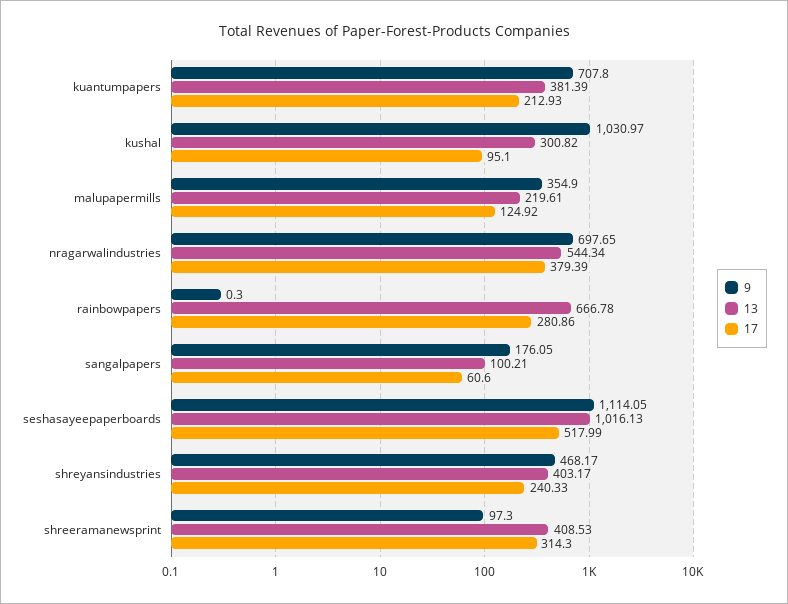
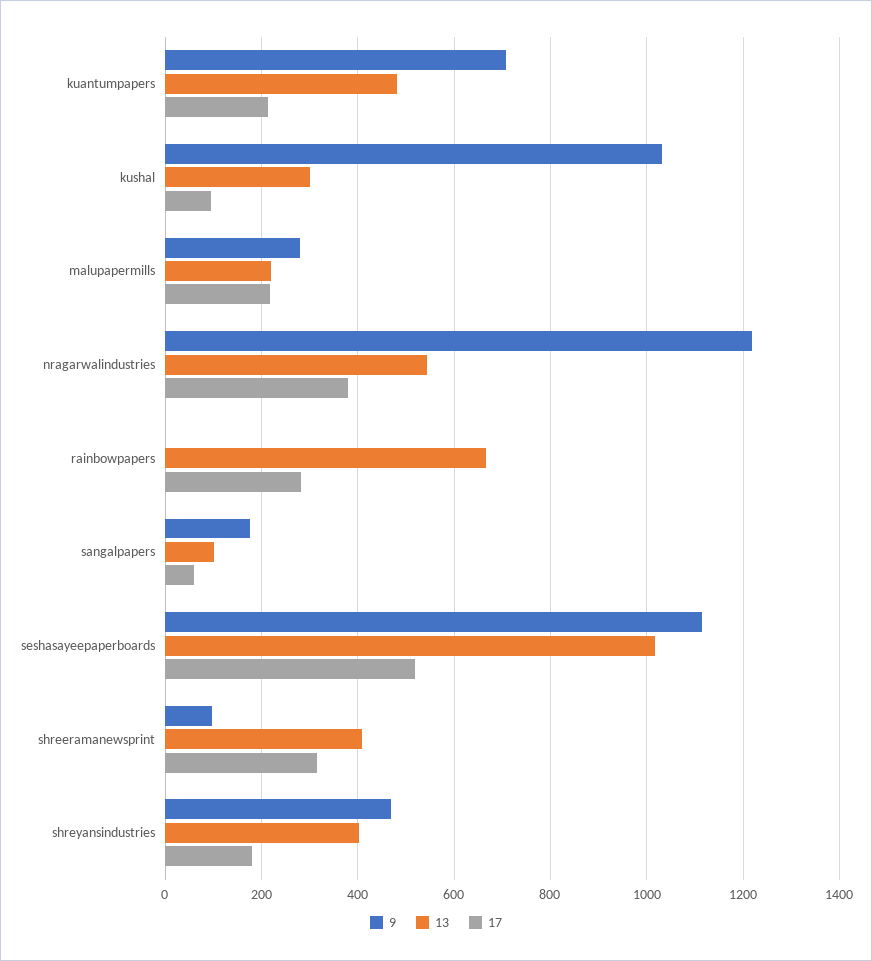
13, kuantumpapers: 381.39 -> 480
9, malupapermills: 354.9 -> 280
17, malupapermills: 124.92 -> 220
9, nragarwalindustries: 697.65 -> 1220
17, shreyansindustries: 240.33 -> 180

